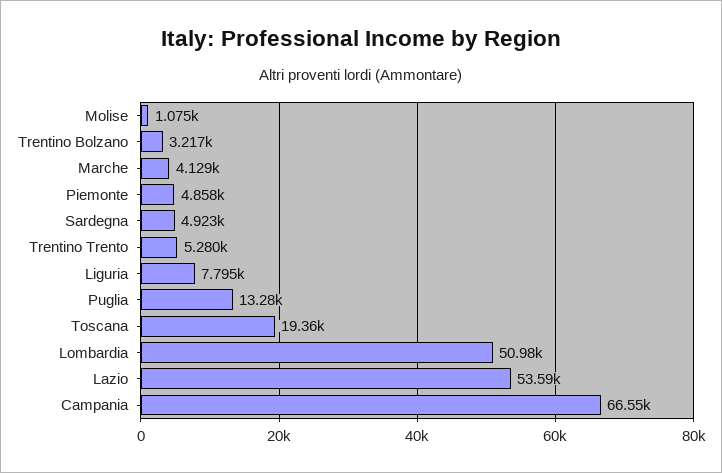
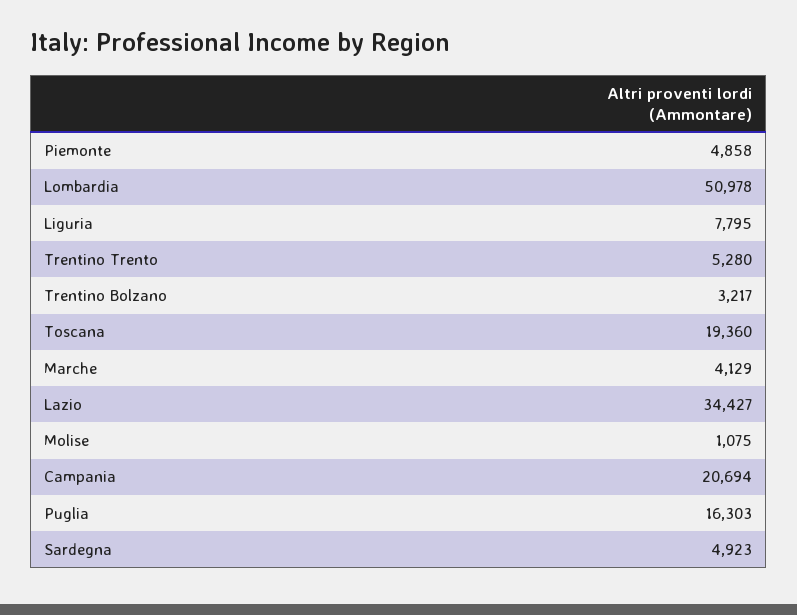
Puglia: 13280 -> 16303
Lazio: 53590 -> 34427
Campania: 66550 -> 20694

